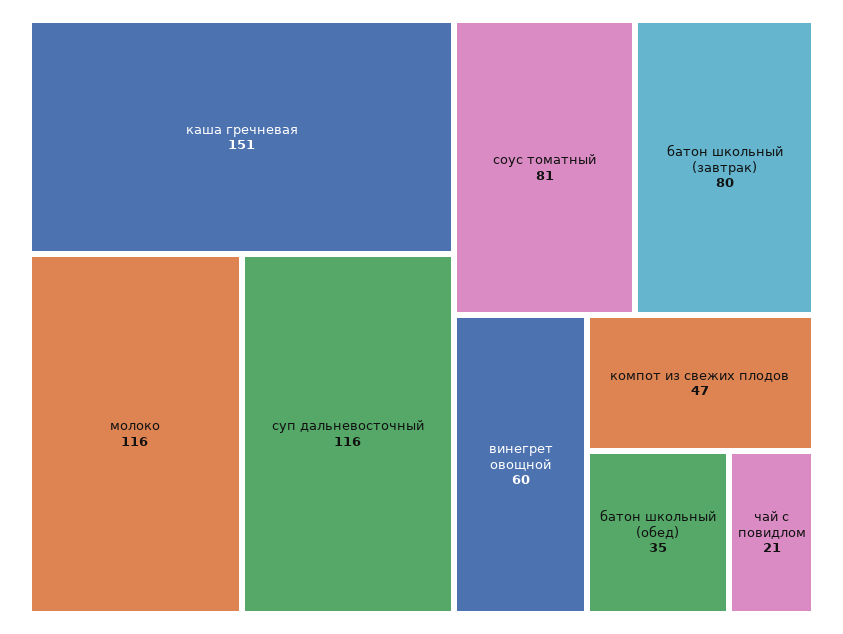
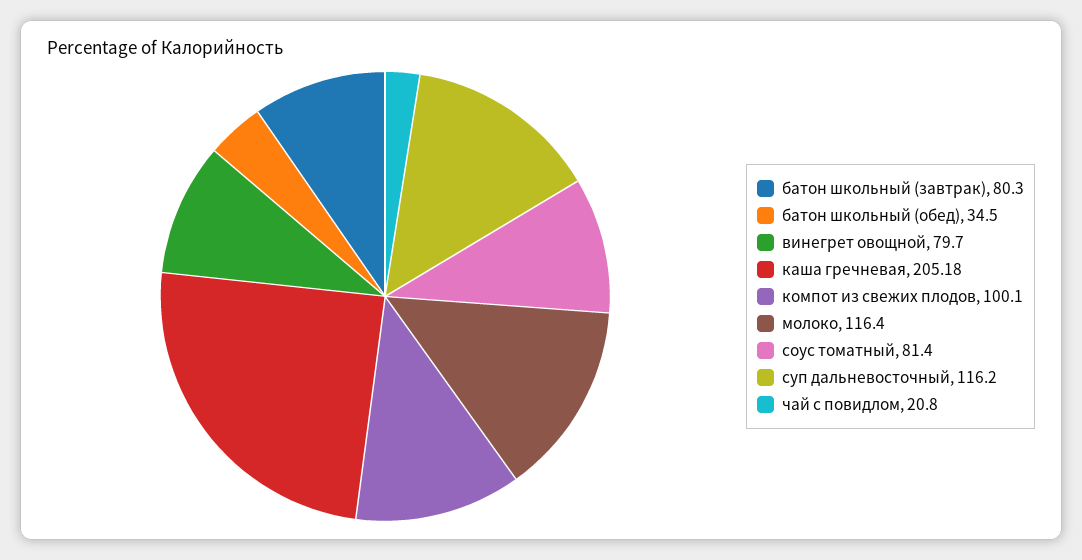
каша гречневая: 151 -> 205.18
винегрет овощной: 60 -> 79.7
компот из свежих плодов: 47 -> 100.1

